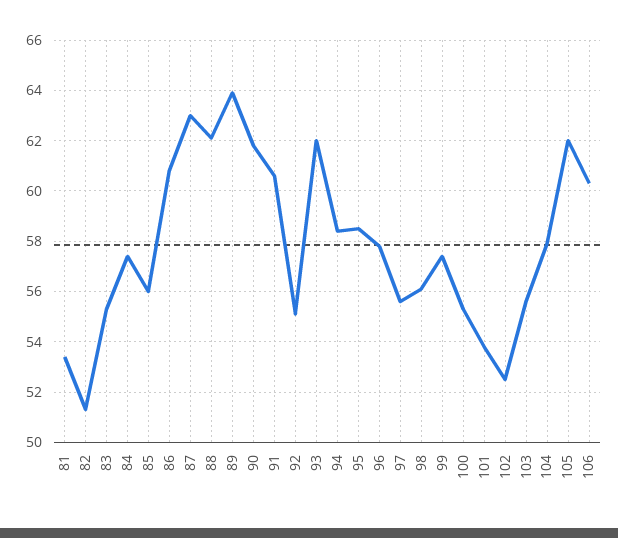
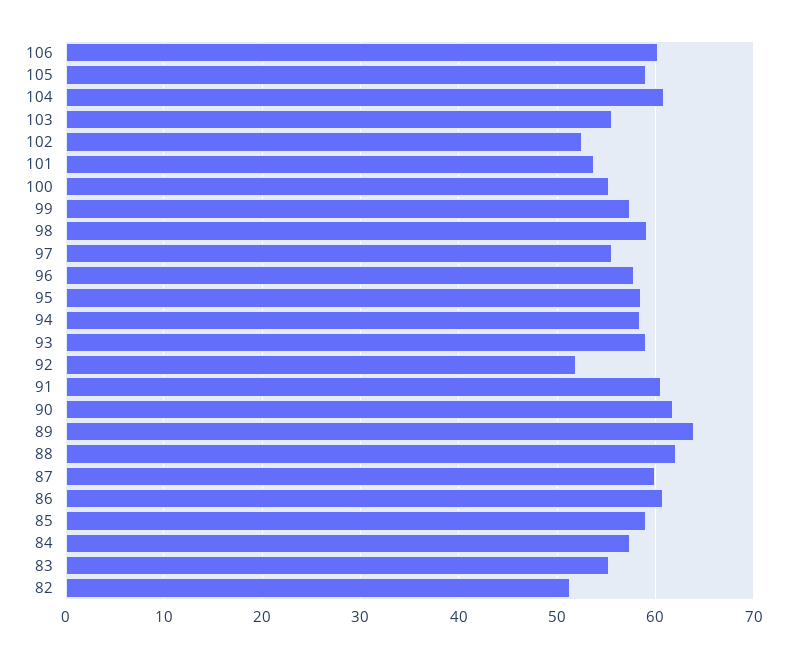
81: 53.5 -> none
85: 56 -> 59
87: 63 -> 60
92: 55 -> 52
93: 62 -> 59
98: 56 -> 59
104: 58 -> 61
105: 62 -> 59

